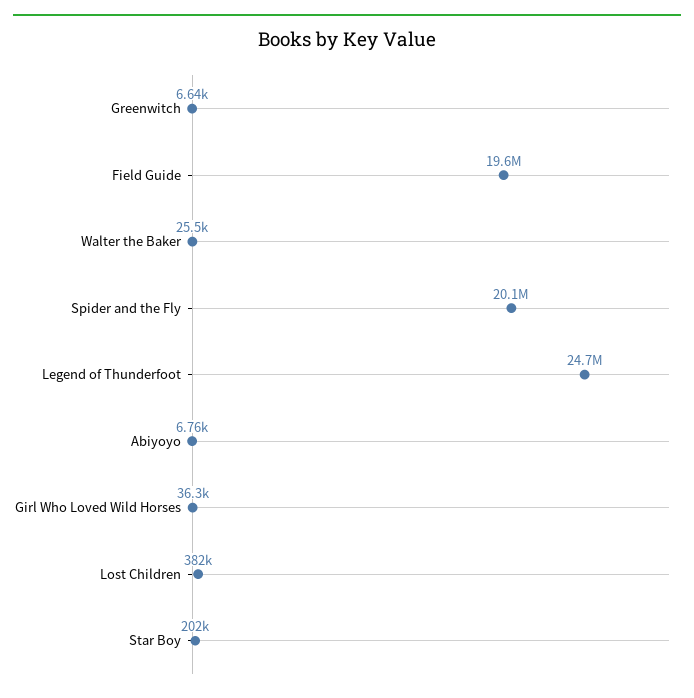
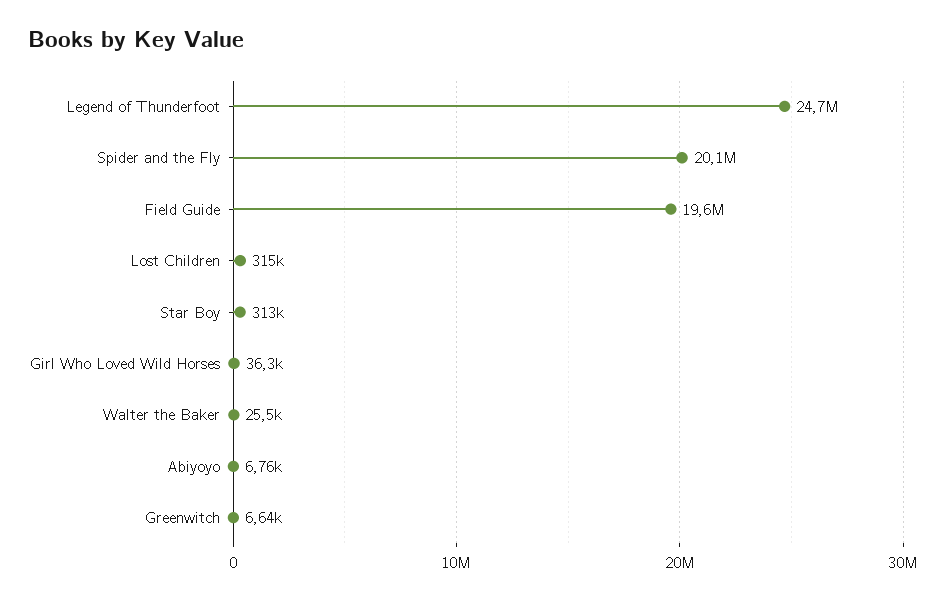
Lost Children: 382000 -> 315000
Star Boy: 202000 -> 313000

